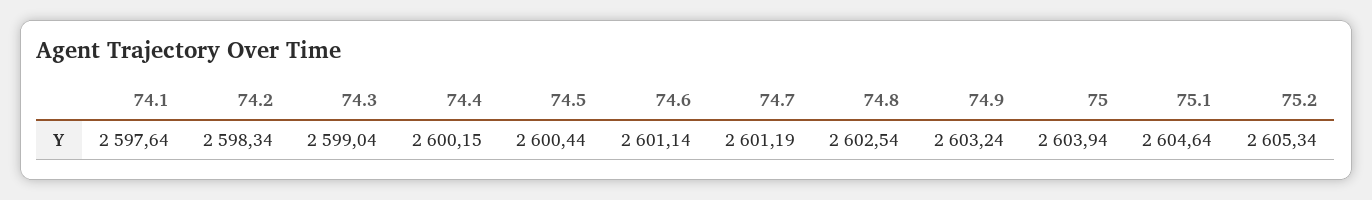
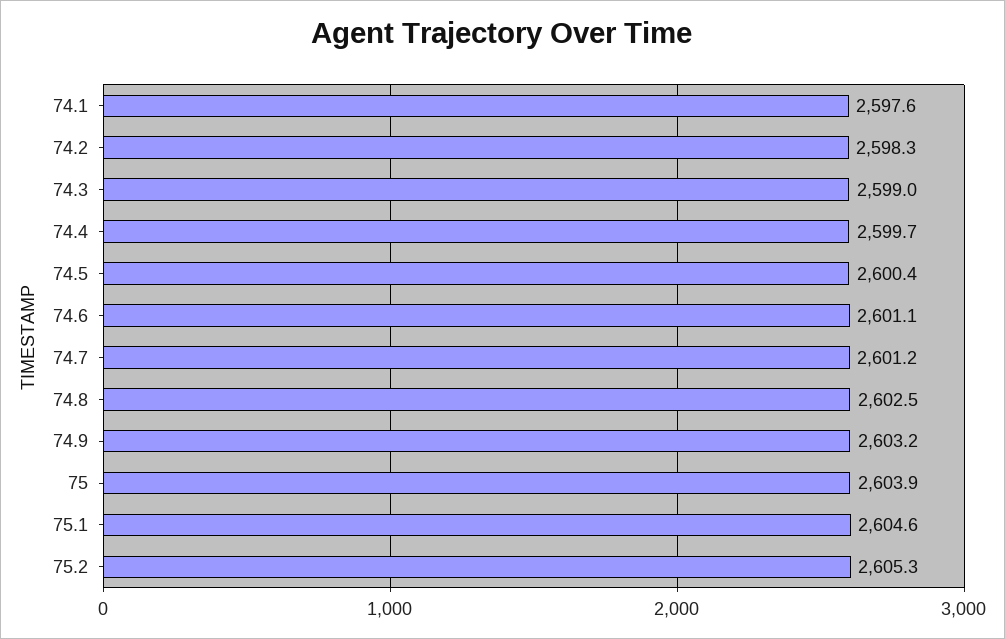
74.4: 2600.15 -> 2599.7

